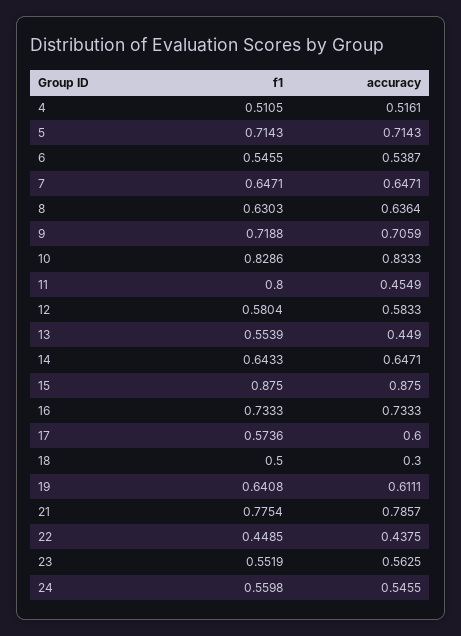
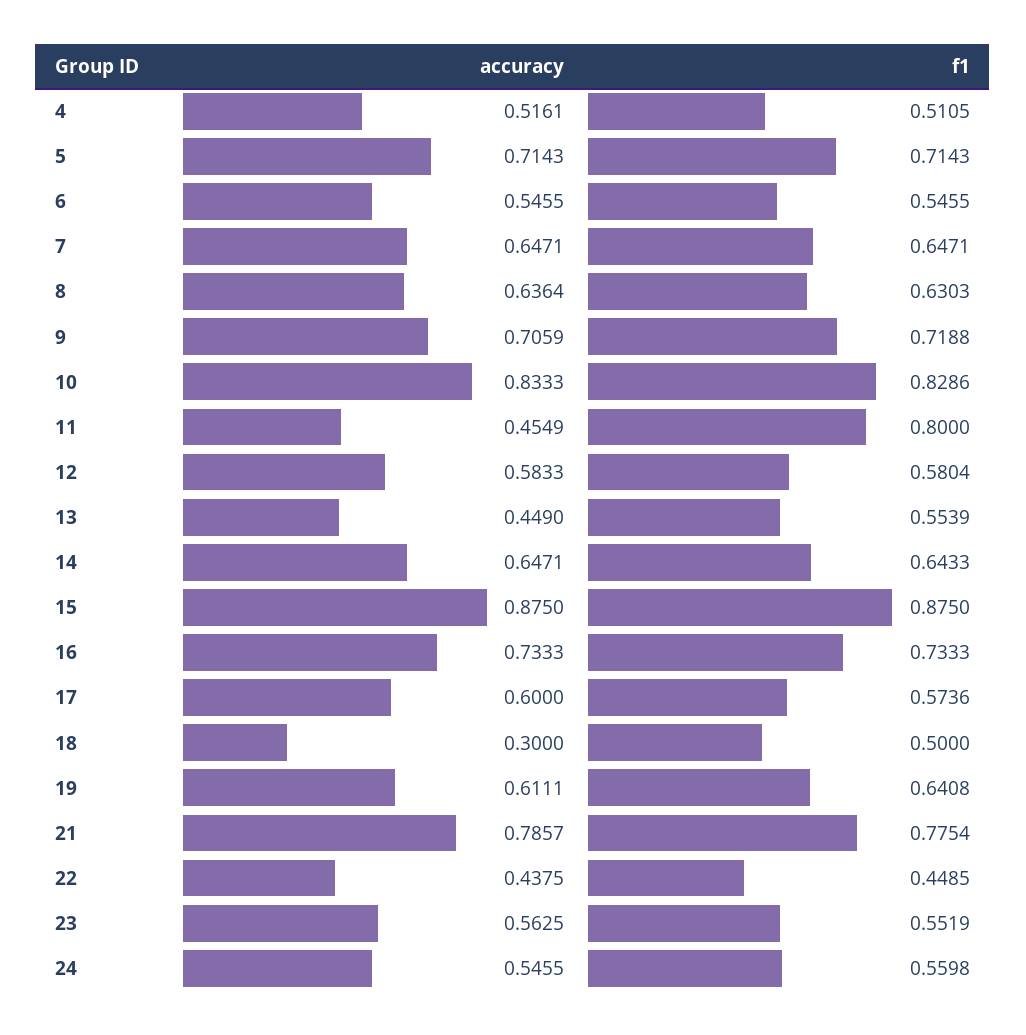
accuracy, 6: 0.5387 -> 0.5455

